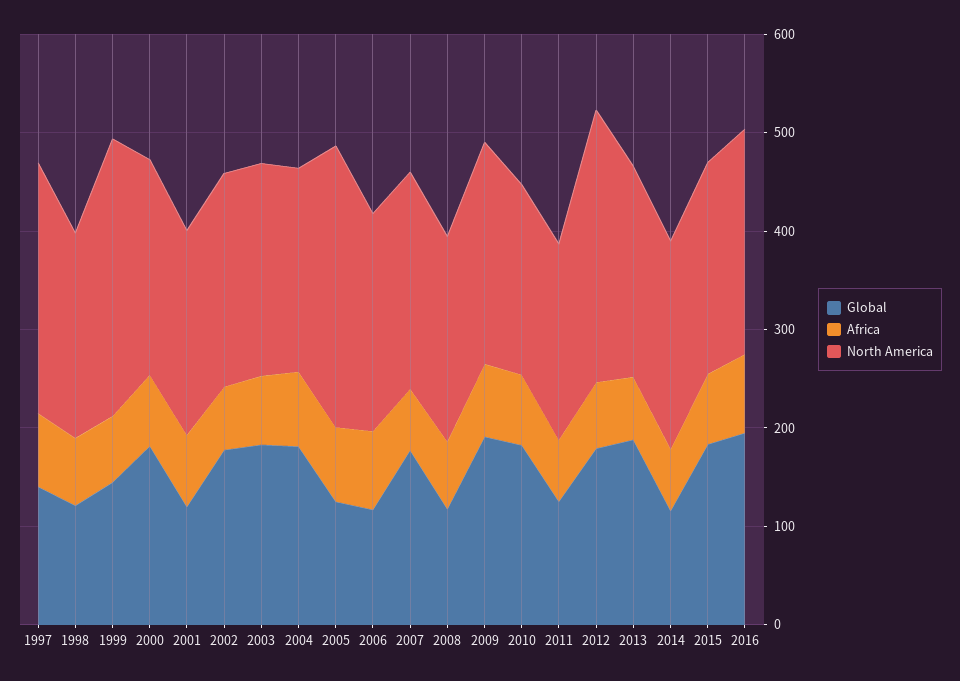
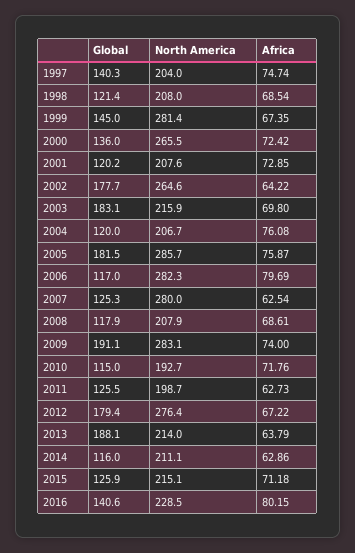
North America, 1997: 260 -> 204
Global, 2000: 180 -> 136
North America, 2000: 220 -> 265.5
North America, 2002: 220 -> 264.6
Global, 2004: 180 -> 120
Global, 2005: 120 -> 181.5
North America, 2006: 220 -> 282.3
Global, 2007: 180 -> 125.3
North America, 2007: 220 -> 280
North America, 2009: 220 -> 283.1
Global, 2010: 180 -> 115
Global, 2015: 180 -> 125.9
Global, 2016: 200 -> 140.6

